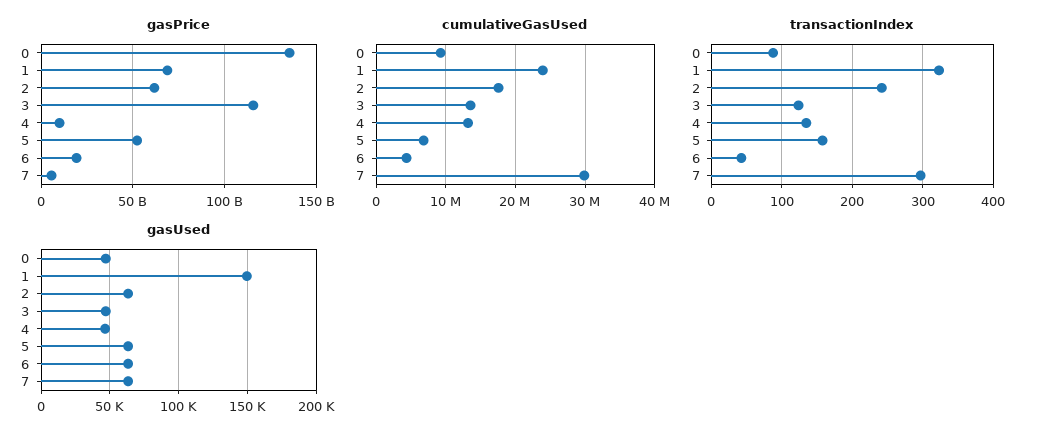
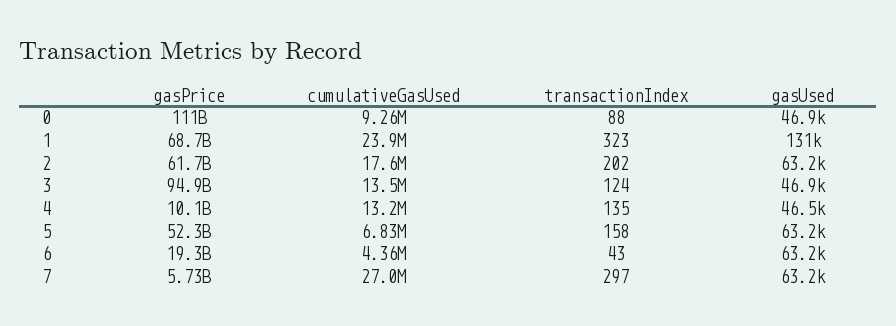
gasPrice, 0: 135000000000 -> 111000000000
gasPrice, 3: 115000000000 -> 94900000000
cumulativeGasUsed, 7: 30000000 -> 27000000
transactionIndex, 2: 240 -> 202
gasUsed, 1: 150000 -> 131000

